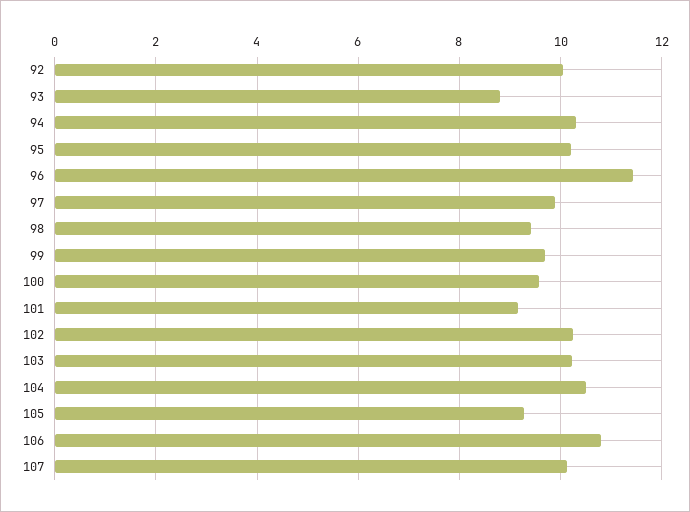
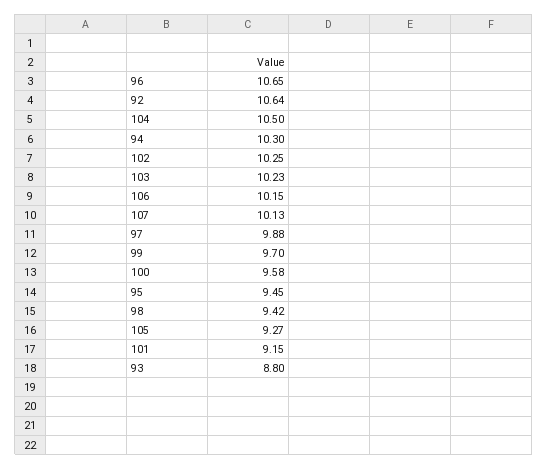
92: 10 -> 10.64
95: 10.2 -> 9.45
96: 11.4 -> 10.65
106: 10.8 -> 10.15

